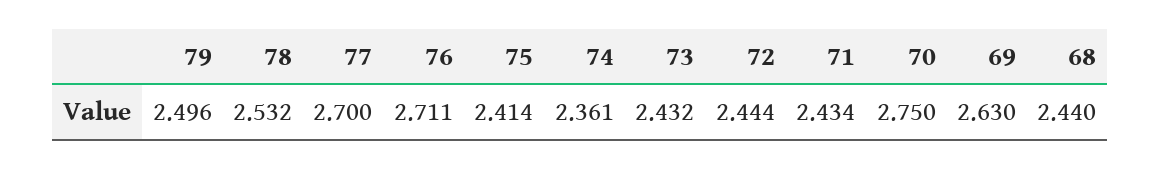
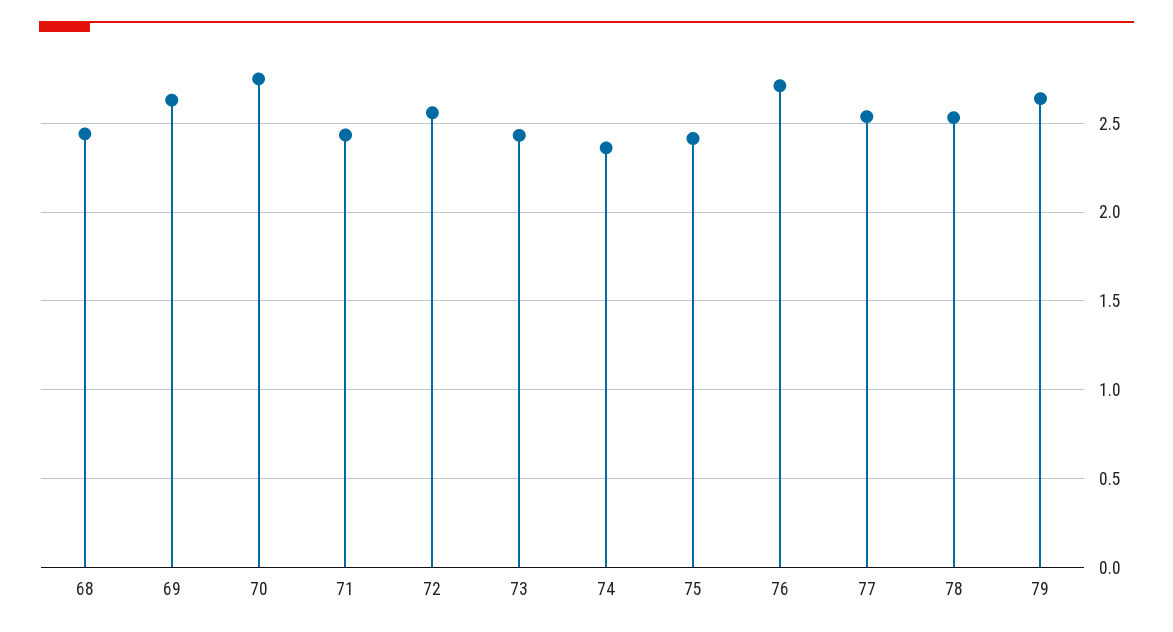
79: 2.496 -> 2.65
77: 2.7 -> 2.55
72: 2.444 -> 2.55

